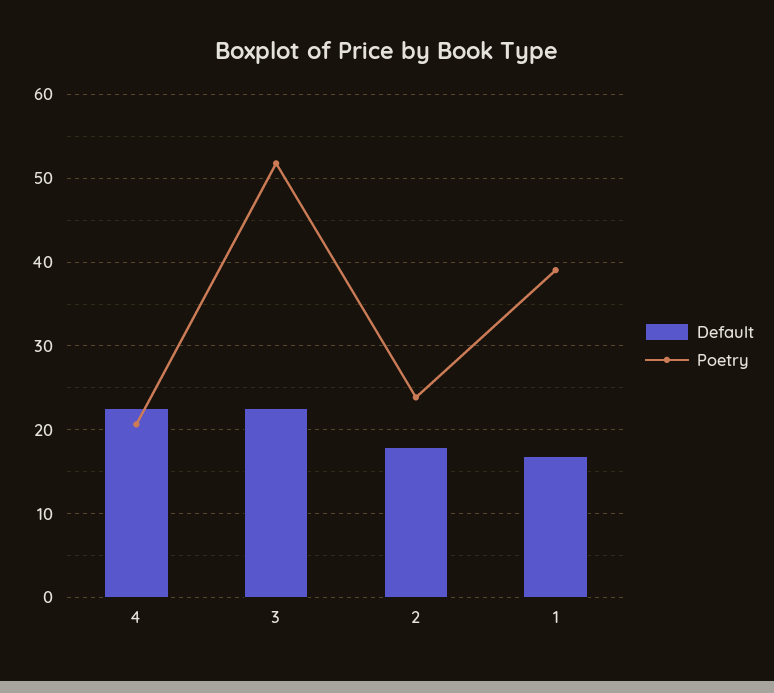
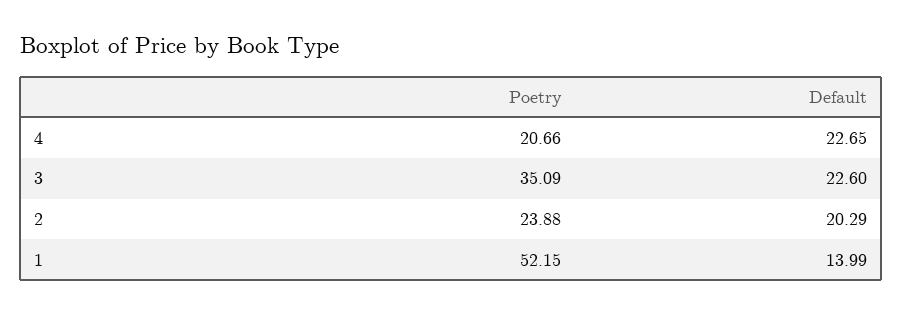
Poetry, 3: 52 -> 35.09
Default, 2: 18 -> 20.29
Default, 1: 17 -> 13.99
Poetry, 1: 39 -> 52.15

